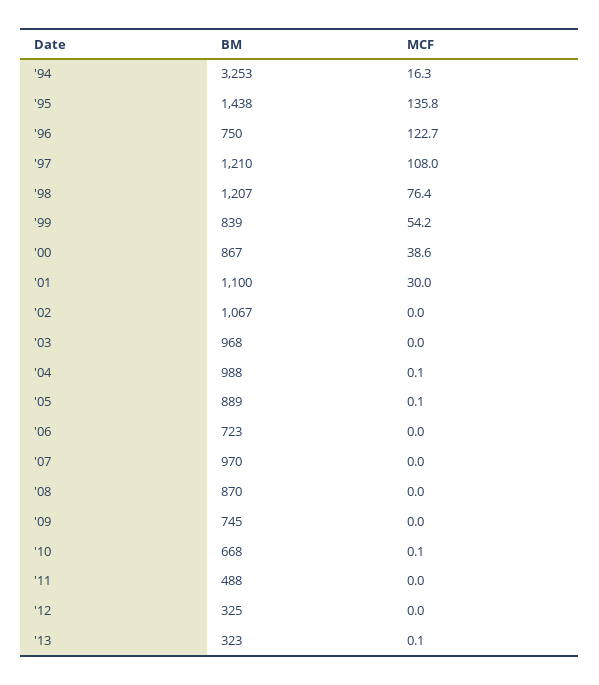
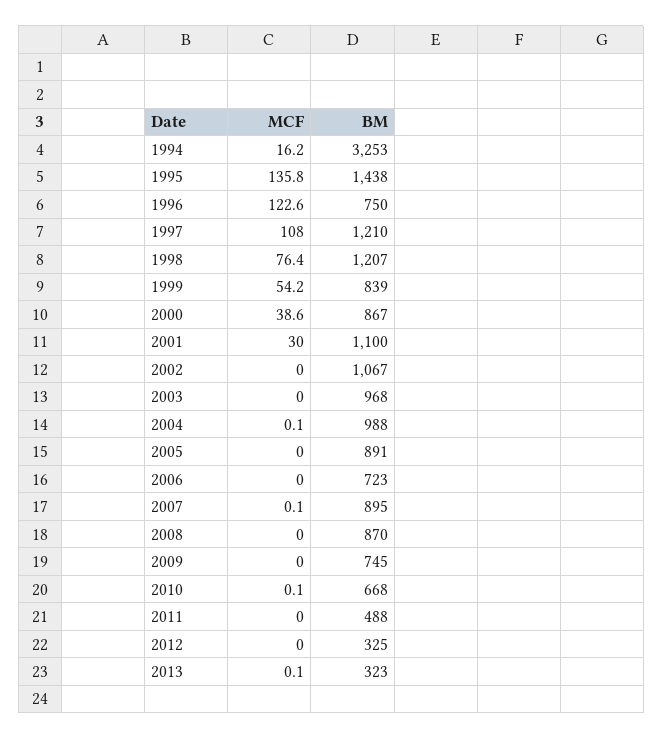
MCF, '94: 16.3 -> 16.2
MCF, '96: 122.7 -> 122.6
BM, '05: 889 -> 891
MCF, '05: 0.1 -> 0
BM, '07: 970 -> 895
MCF, '07: 0 -> 0.1

